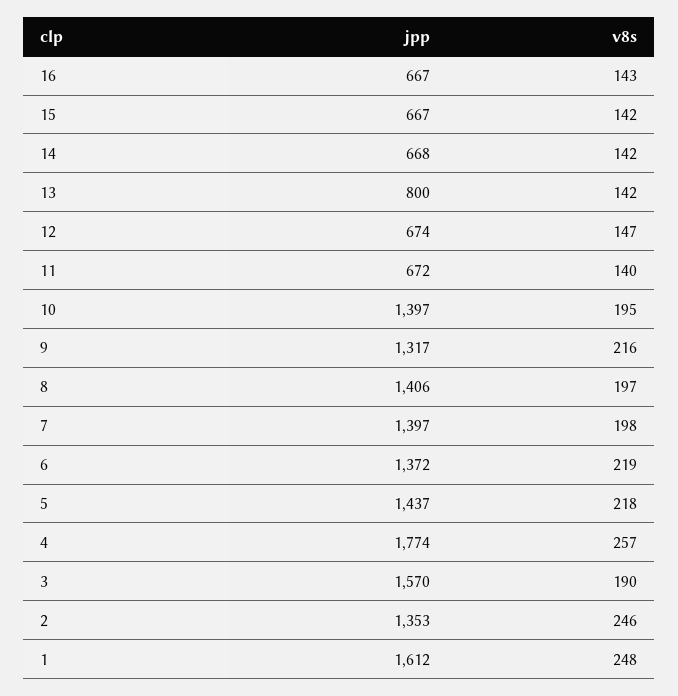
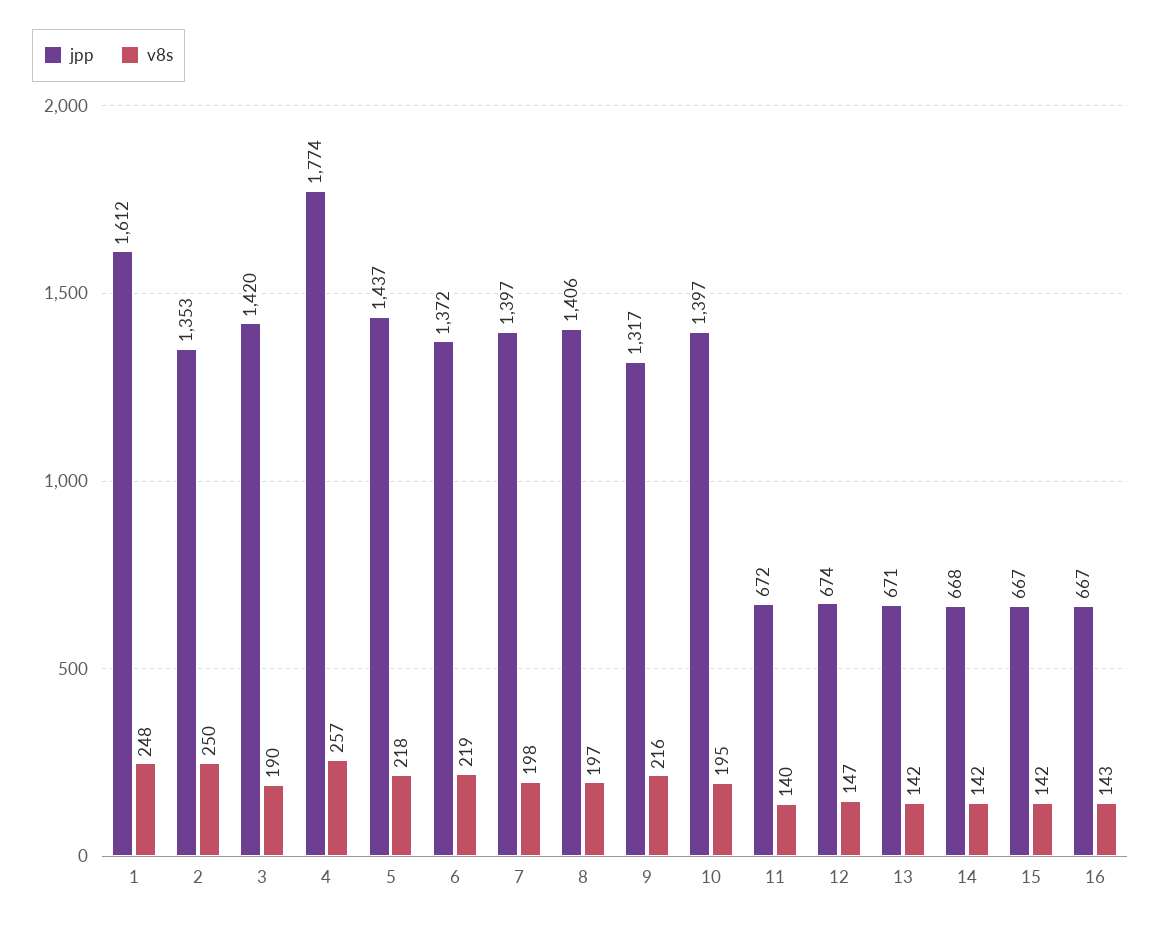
jpp, 13: 800 -> 671
jpp, 3: 1570 -> 1420
v8s, 2: 246 -> 250

